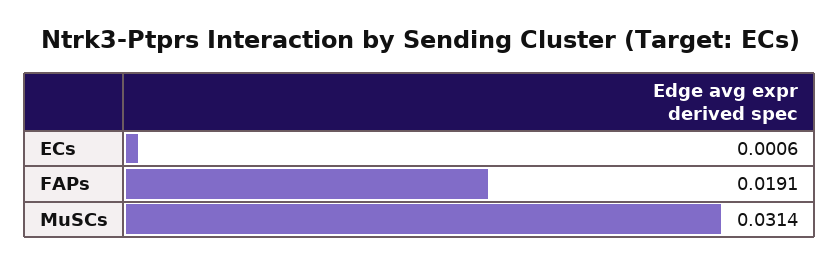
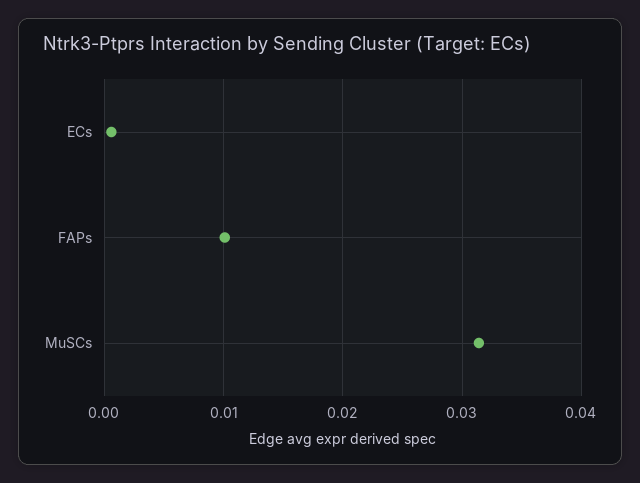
FAPs: 0.0191 -> 0.01

